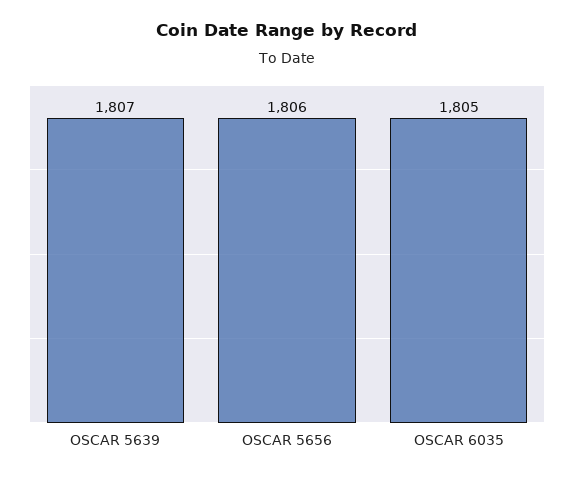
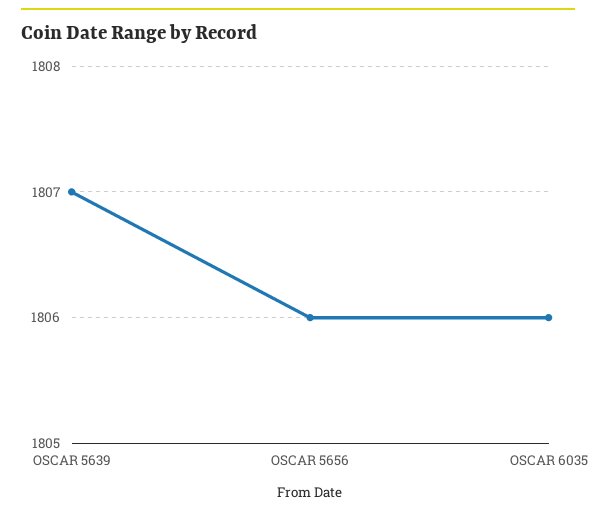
OSCAR 6035: 1805 -> 1806

